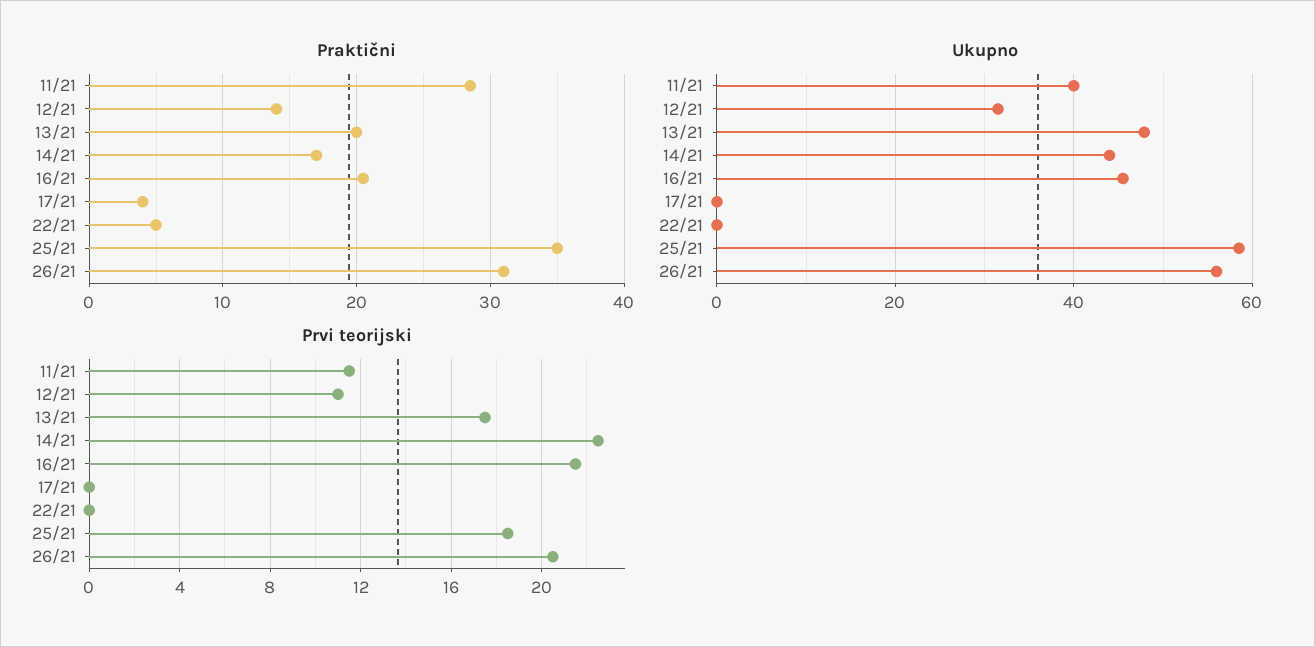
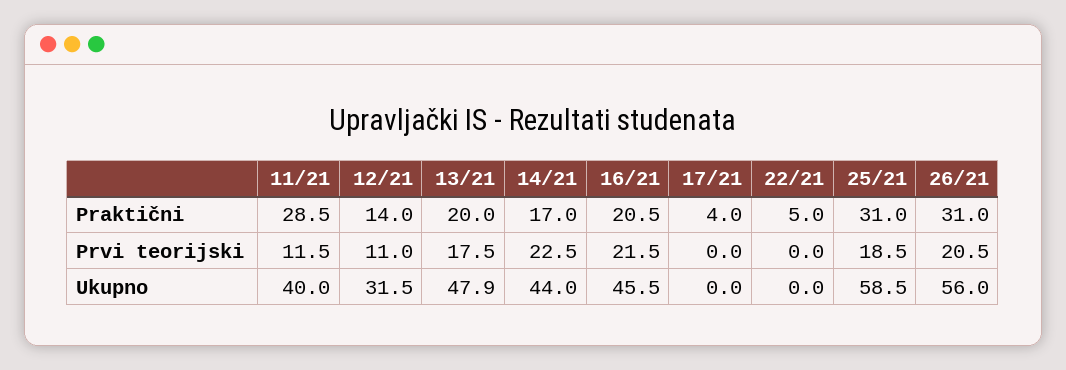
Praktični, 25/21: 35 -> 31

